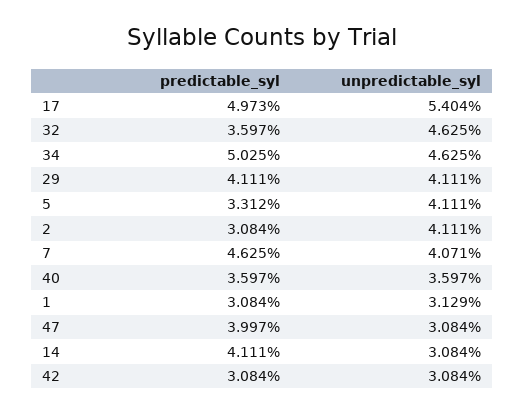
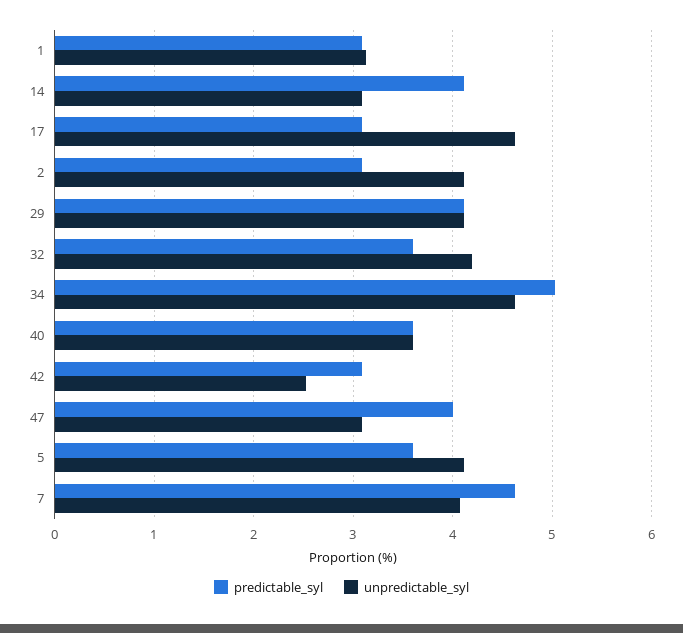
predictable_syl, 17: 4.973 -> 3.1
unpredictable_syl, 17: 5.404 -> 4.6
unpredictable_syl, 32: 4.625 -> 4.2
predictable_syl, 5: 3.312 -> 3.6
unpredictable_syl, 42: 3.084 -> 2.5

